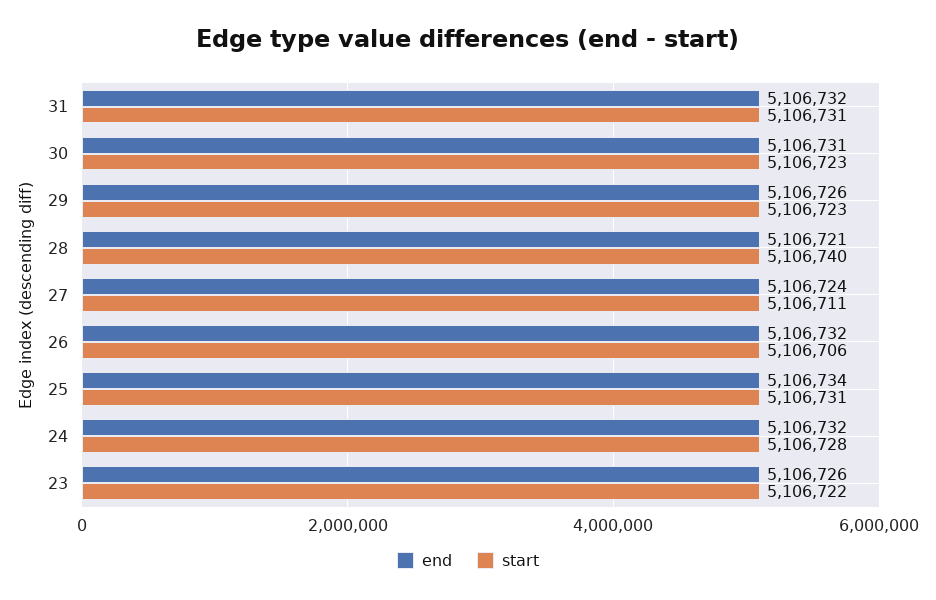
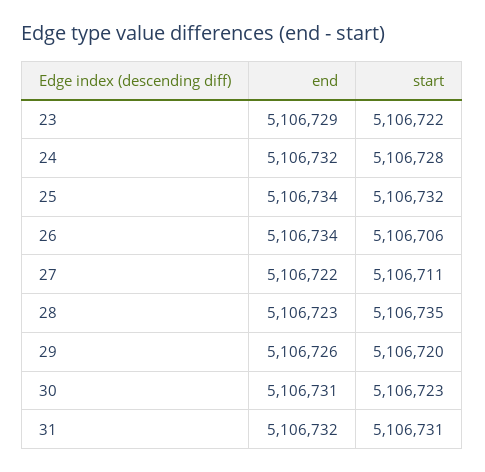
start, 29: 5106723 -> 5106720
end, 28: 5106721 -> 5106723
start, 28: 5106740 -> 5106735
end, 27: 5106724 -> 5106722
end, 26: 5106732 -> 5106734
start, 25: 5106731 -> 5106732
end, 23: 5106726 -> 5106729

